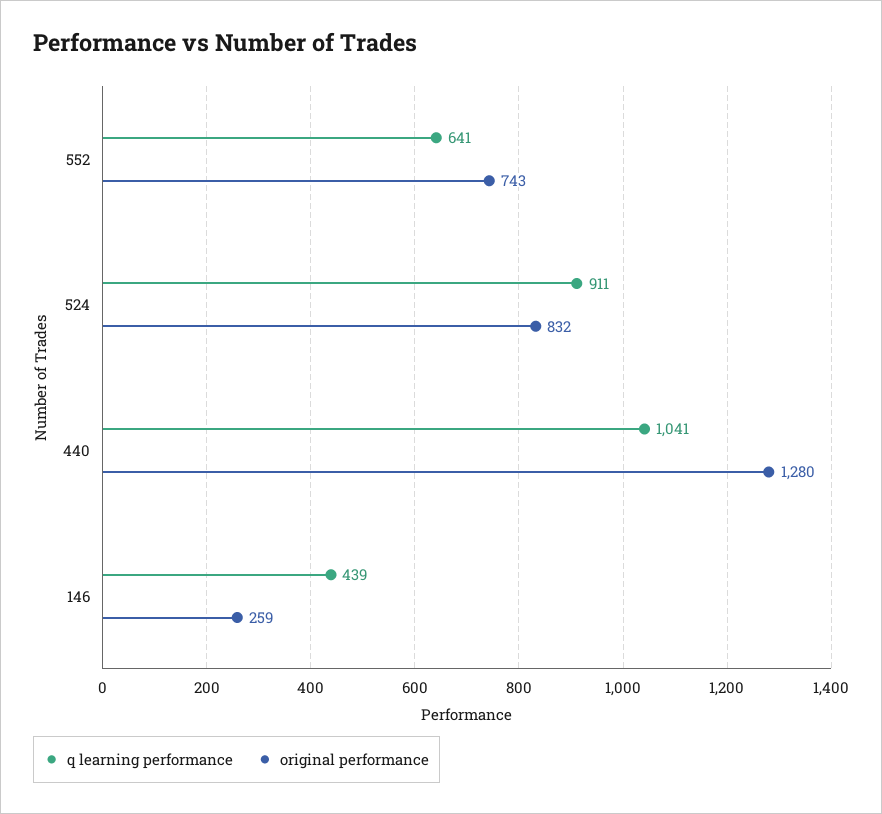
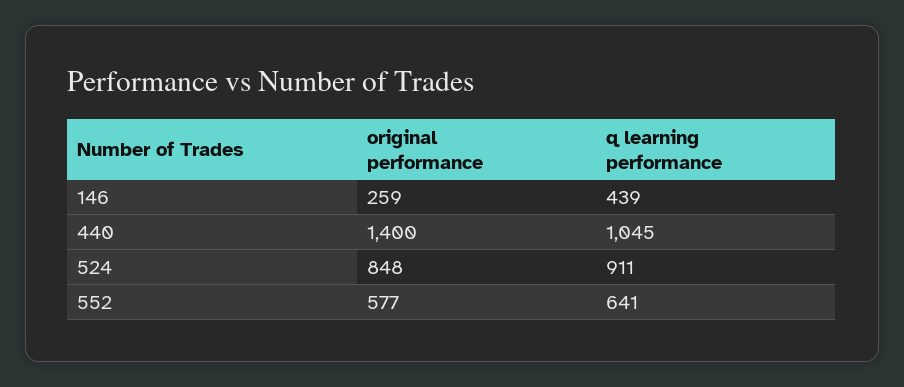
original performance, 552: 743 -> 577
original performance, 524: 832 -> 848
q learning performance, 440: 1041 -> 1045
original performance, 440: 1280 -> 1400

